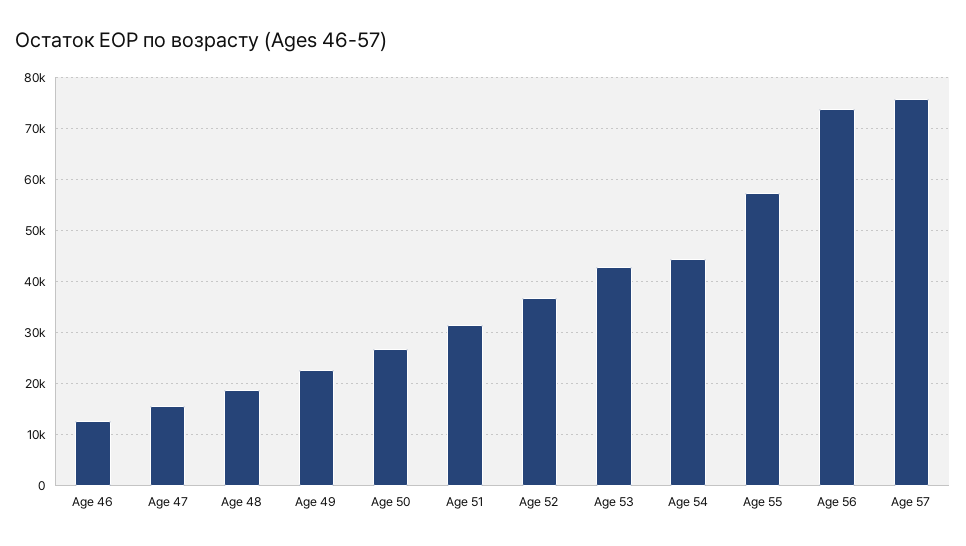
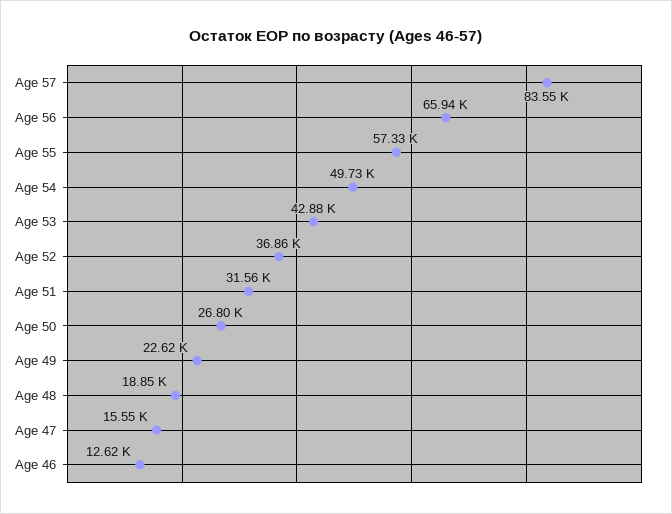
Age 54: 44000 -> 49730
Age 56: 74000 -> 65940
Age 57: 76000 -> 83550

